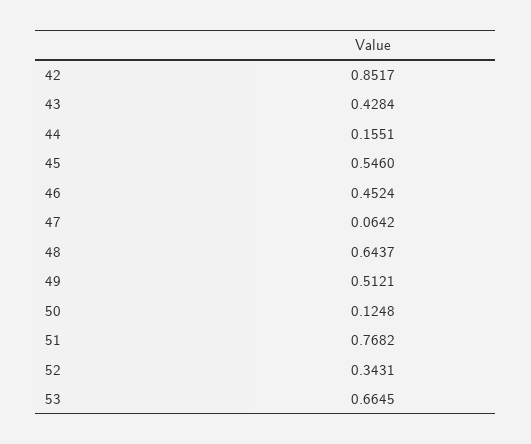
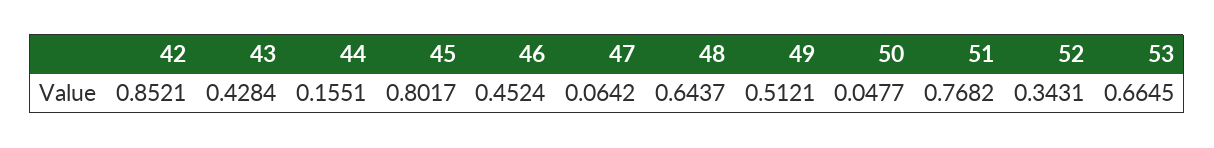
42: 0.8517 -> 0.8521
45: 0.546 -> 0.8017
50: 0.1248 -> 0.0477

